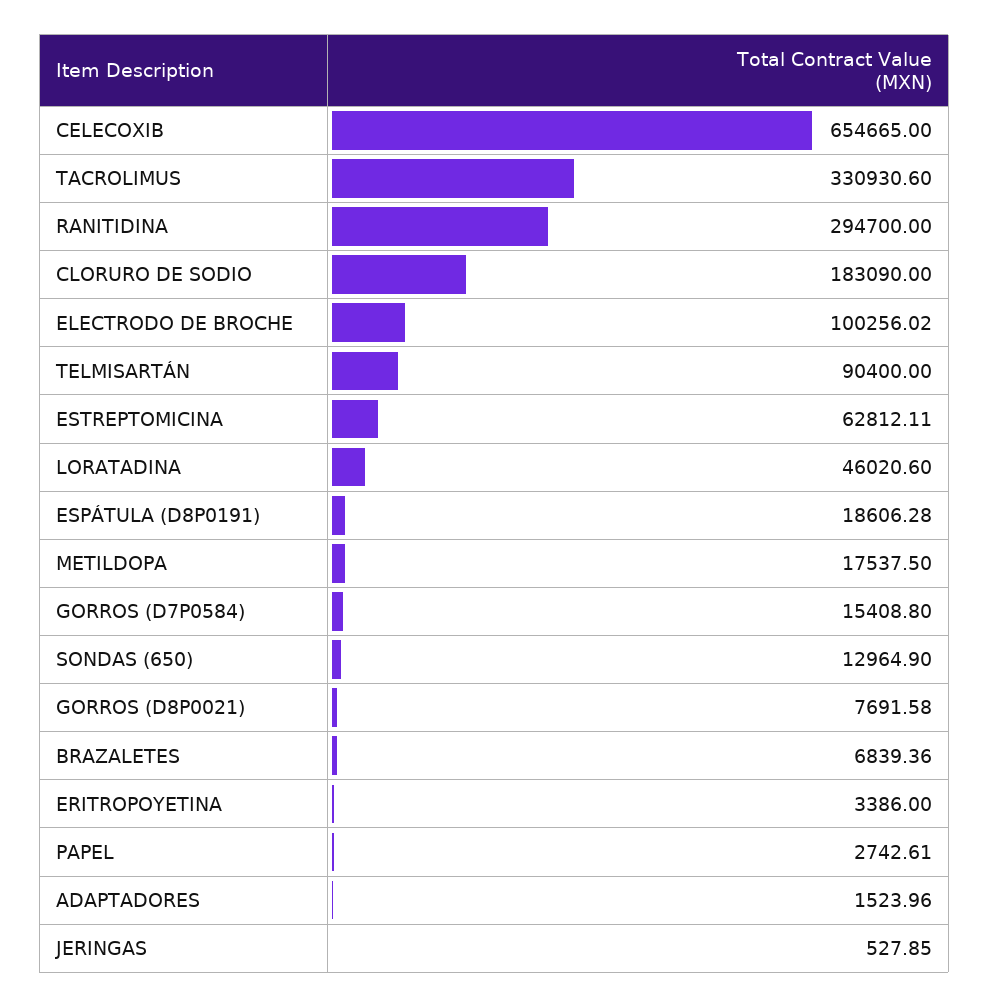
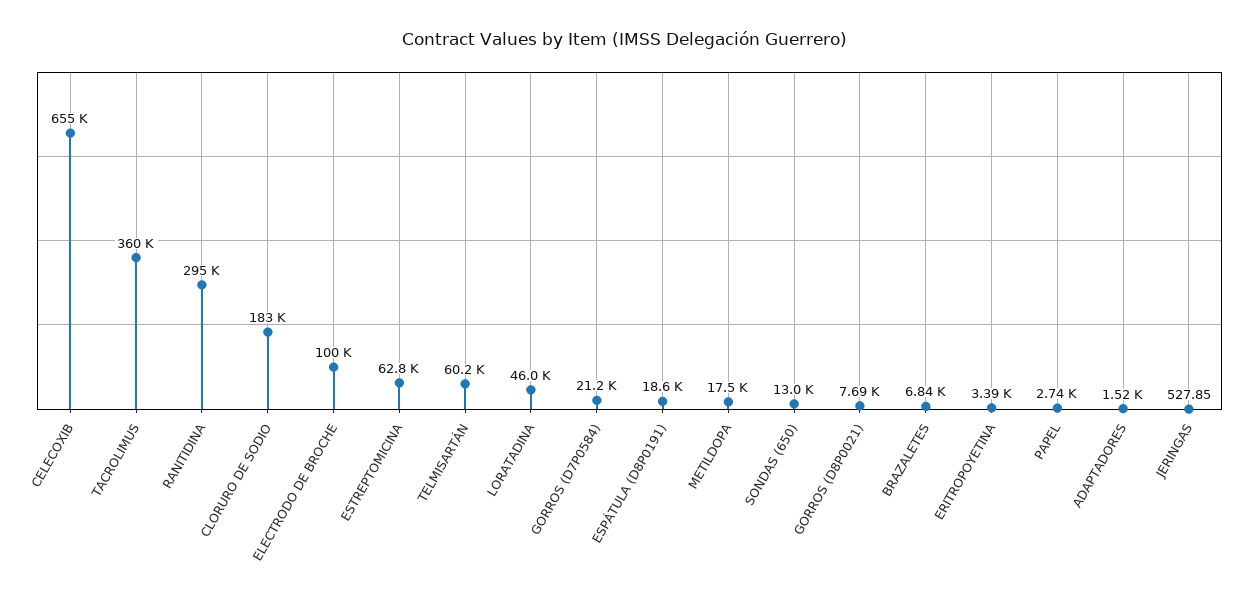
TACROLIMUS: 330930.6 -> 360000
TELMISARTÁN: 90400 -> 60200
GORROS (D7P0584): 15408.8 -> 21200

